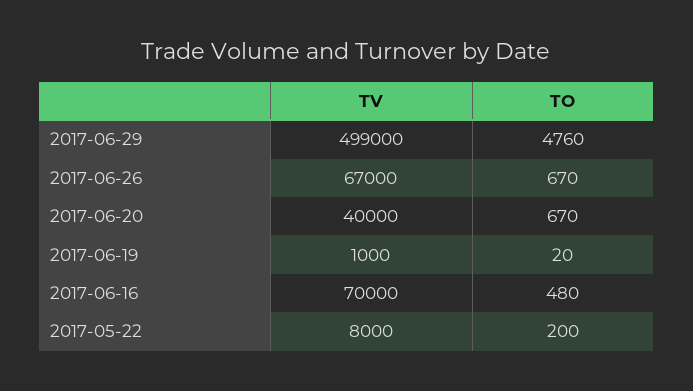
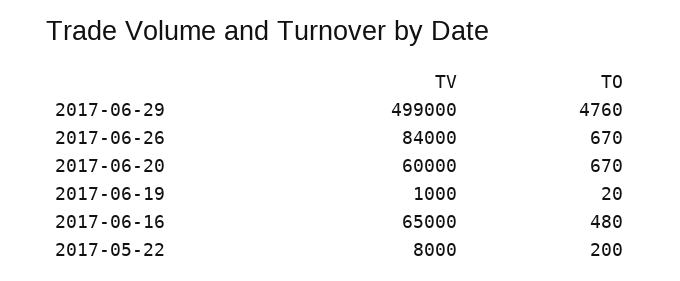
TV, 2017-06-26: 67000 -> 84000
TV, 2017-06-20: 40000 -> 60000
TV, 2017-06-16: 70000 -> 65000

